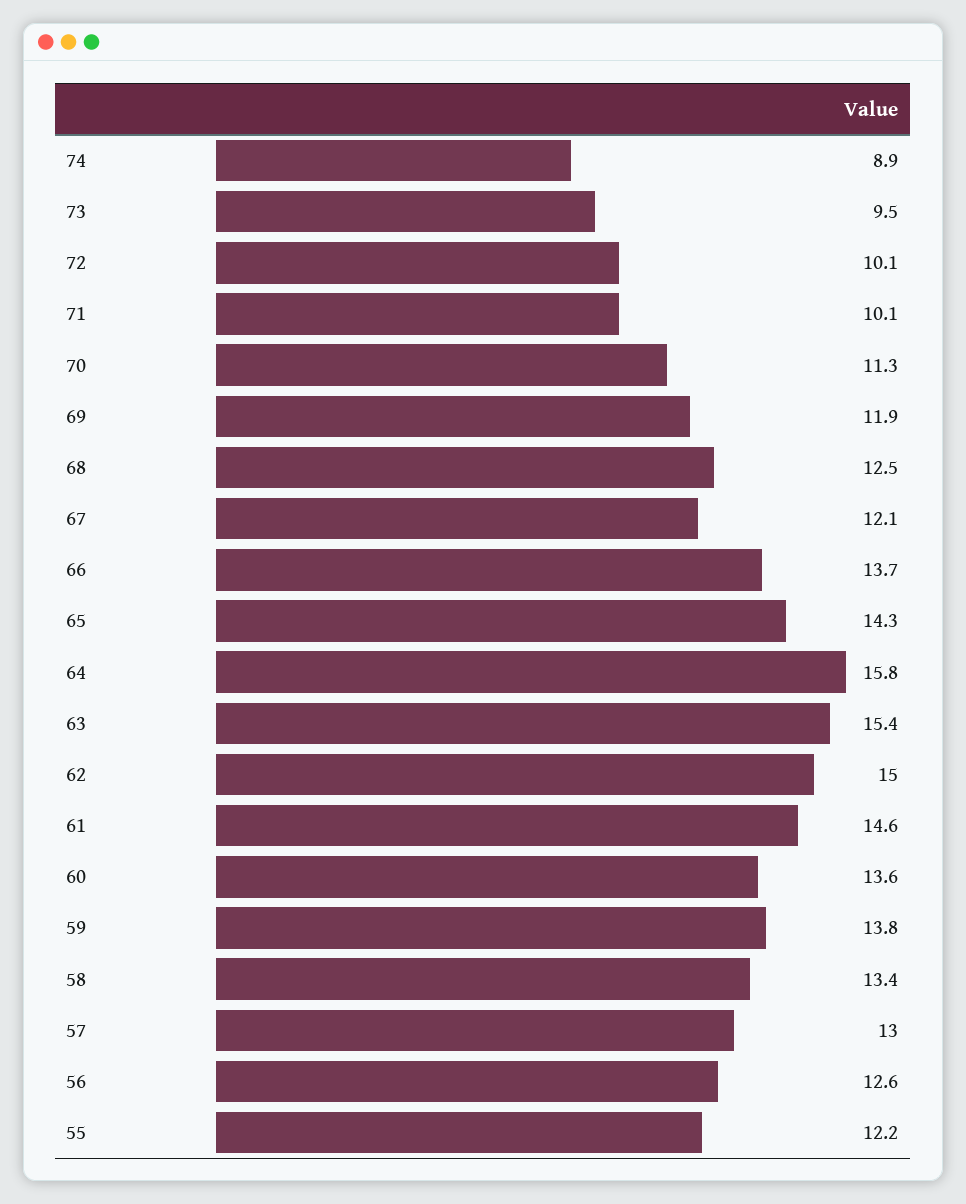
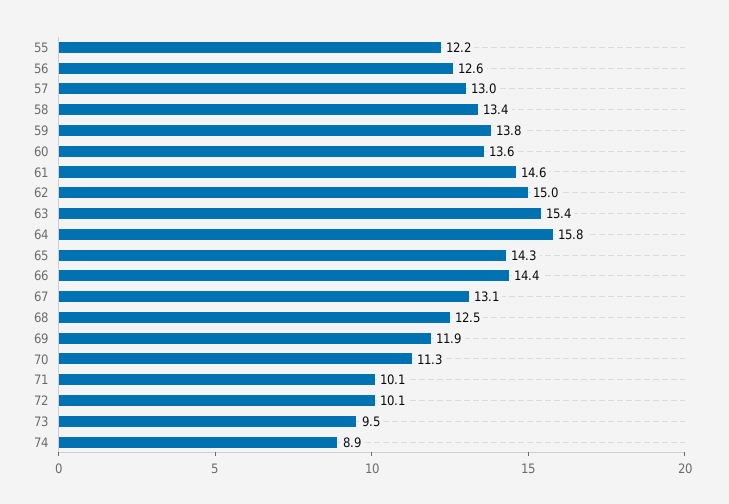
67: 12.1 -> 13.1
66: 13.7 -> 14.4

